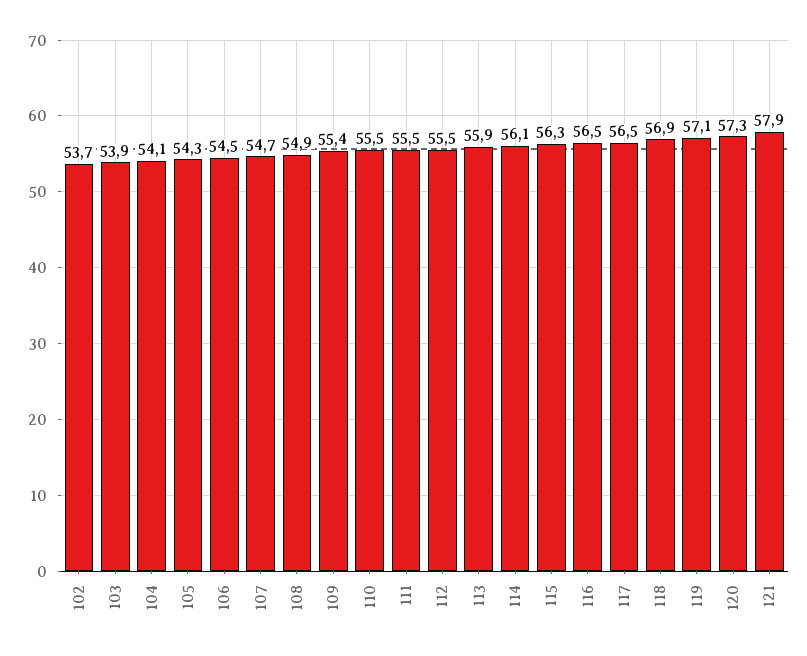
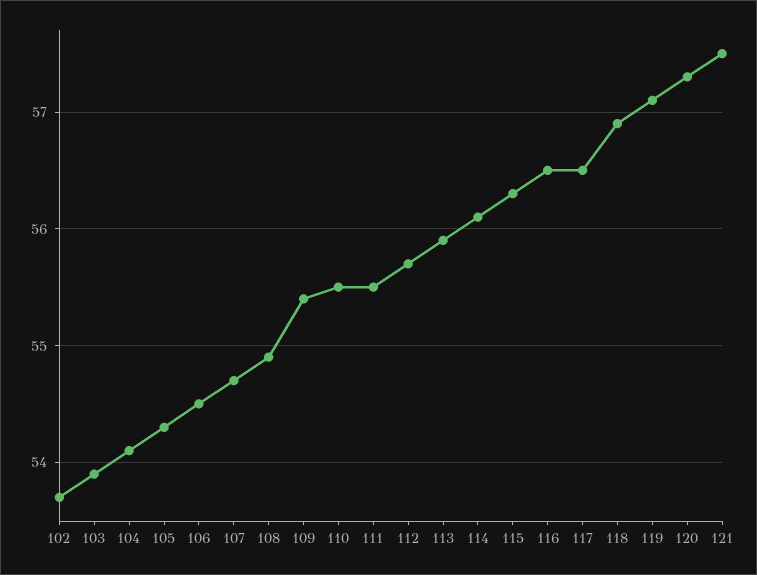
112: 55.5 -> 55.7
121: 57.9 -> 57.5

